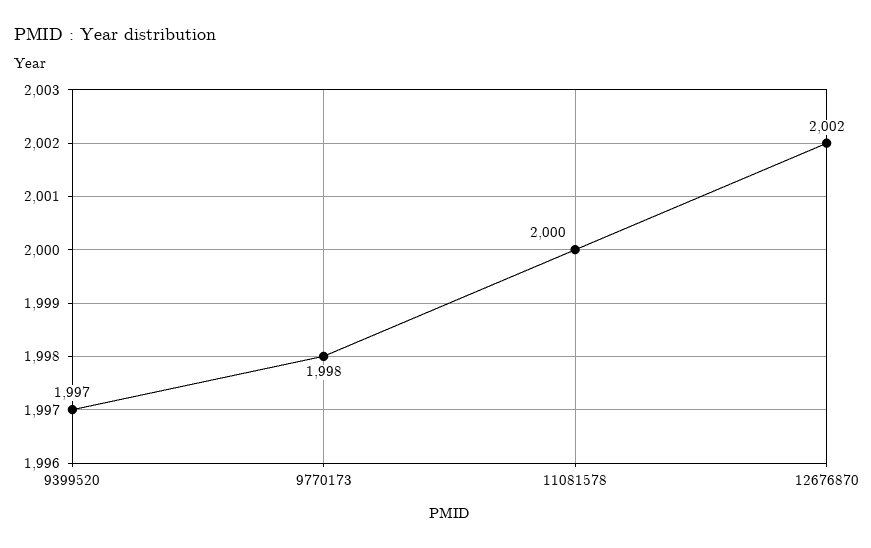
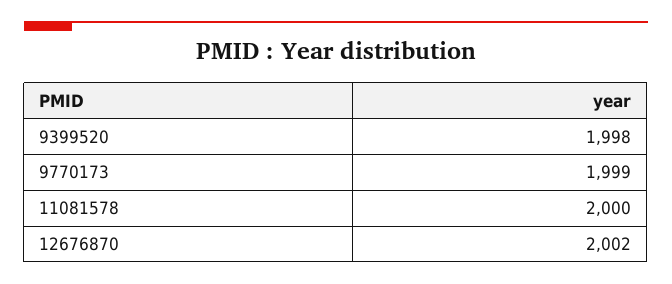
9399520: 1997 -> 1998
9770173: 1998 -> 1999

